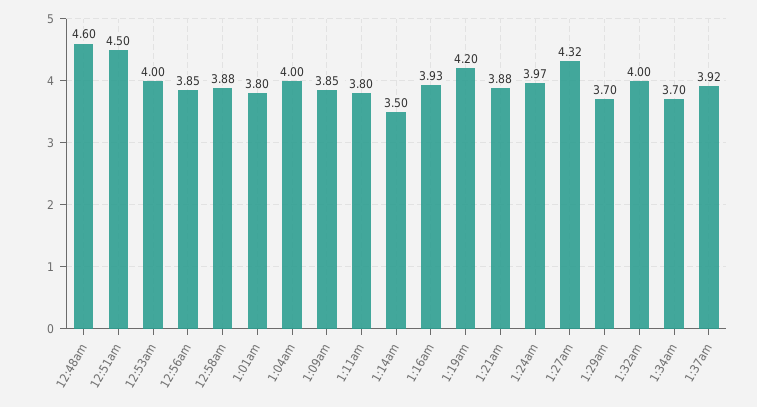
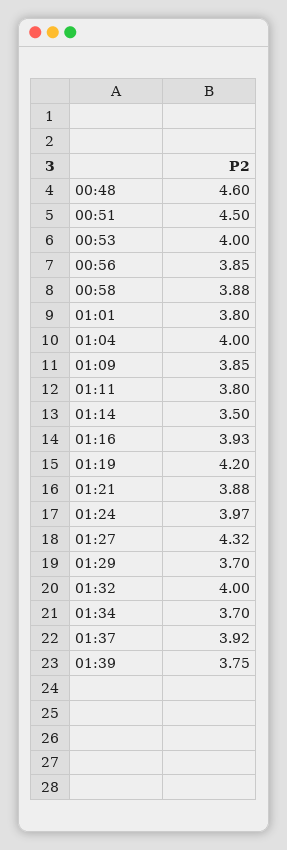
01:39: none -> 3.75

